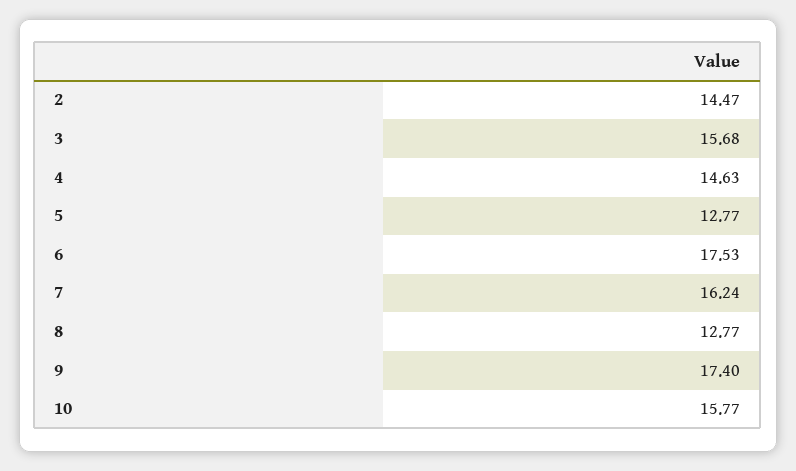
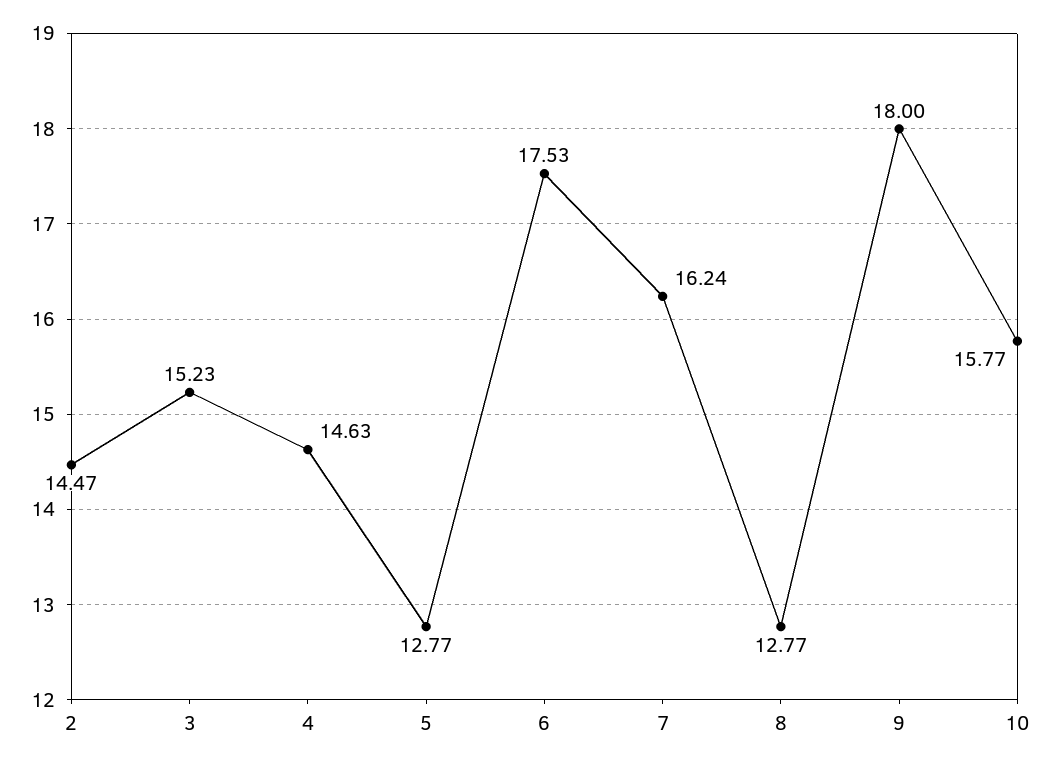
3: 15.68 -> 15.23
9: 17.4 -> 18

